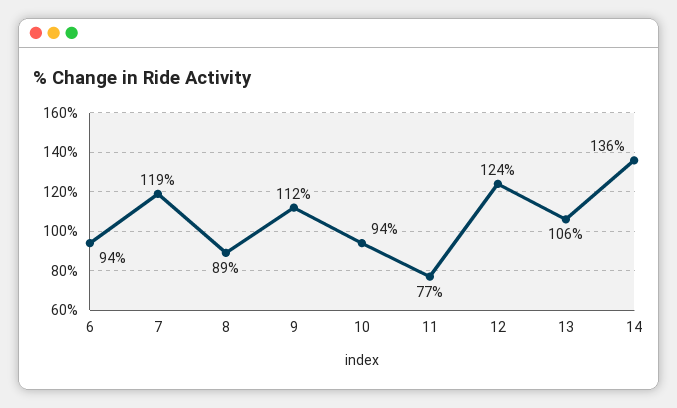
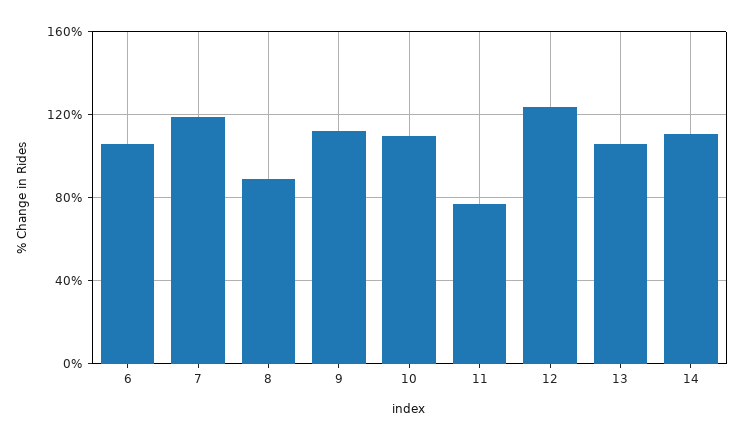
6: 94 -> 105
10: 94 -> 110
14: 136 -> 110

